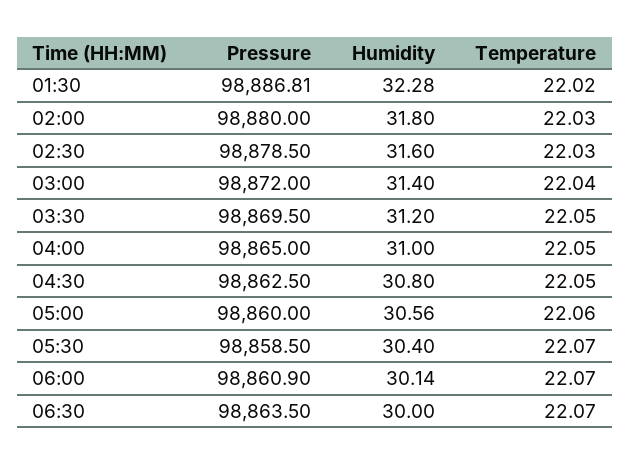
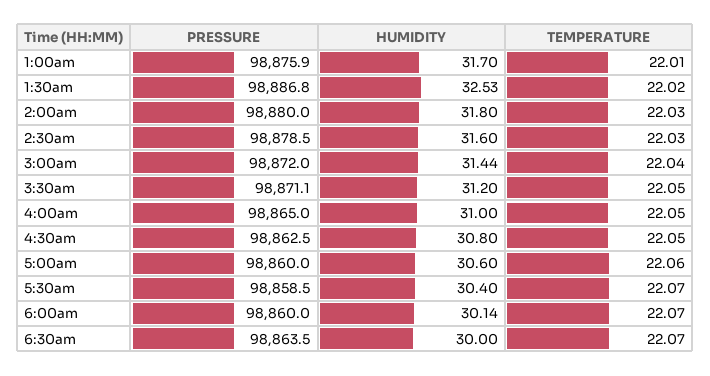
Humidity, 01:30: 32.28 -> 32.53
Humidity, 03:00: 31.4 -> 31.44
Pressure, 03:30: 98869.5 -> 98871.1
Humidity, 05:00: 30.56 -> 30.6
Pressure, 06:00: 98860.9 -> 98860
Pressure, 1:00am: none -> 98875.9
Humidity, 1:00am: none -> 31.7
Temperature, 1:00am: none -> 22.01

